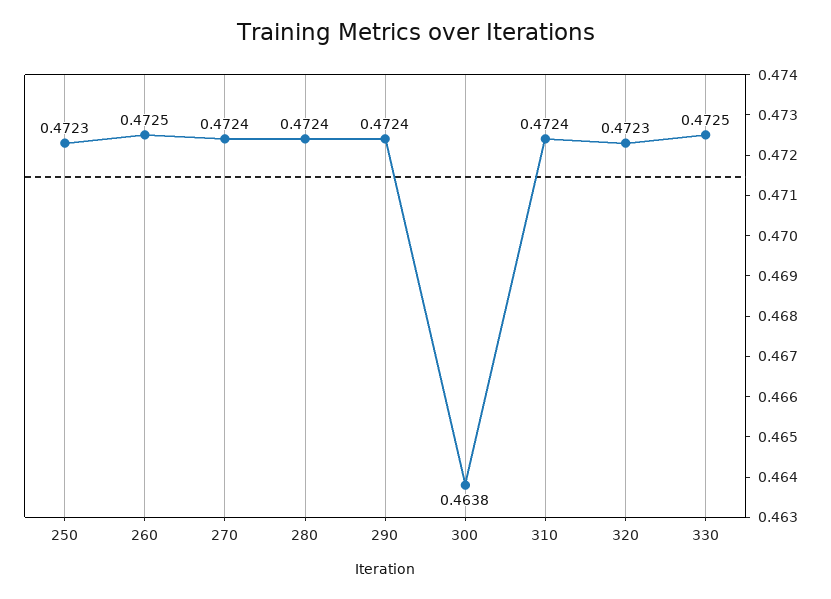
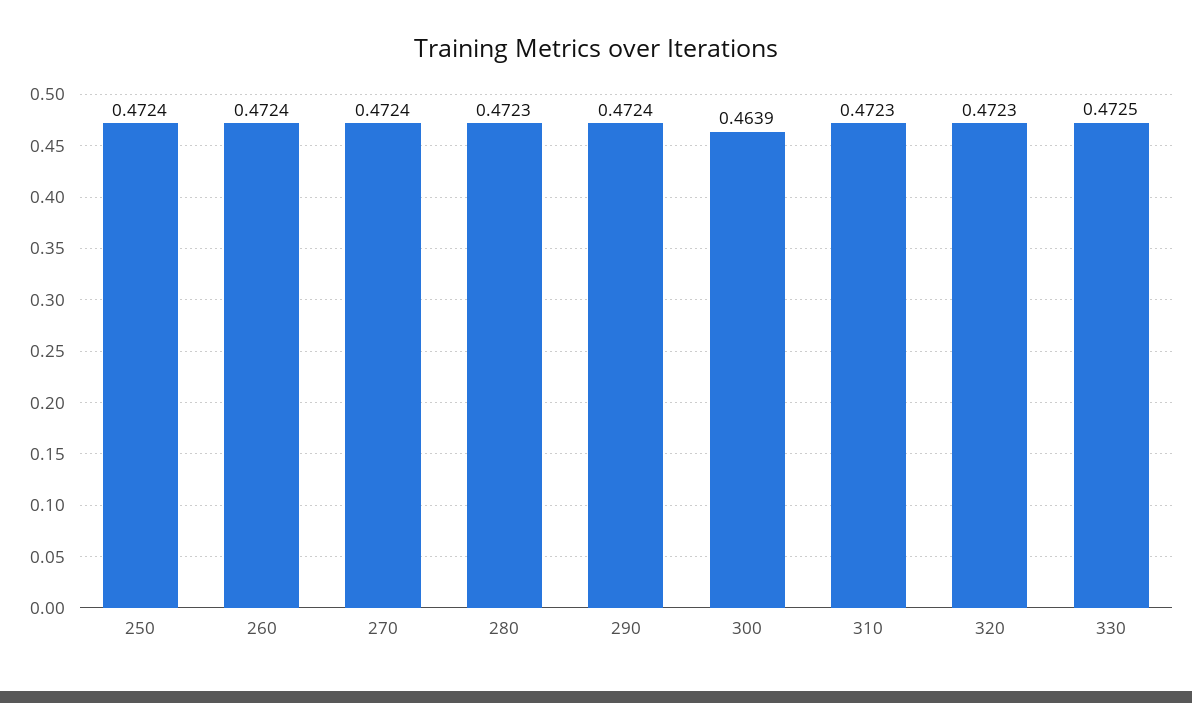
250: 0.4723 -> 0.4724
260: 0.4725 -> 0.4724
280: 0.4724 -> 0.4723
300: 0.4638 -> 0.4639
310: 0.4724 -> 0.4723

